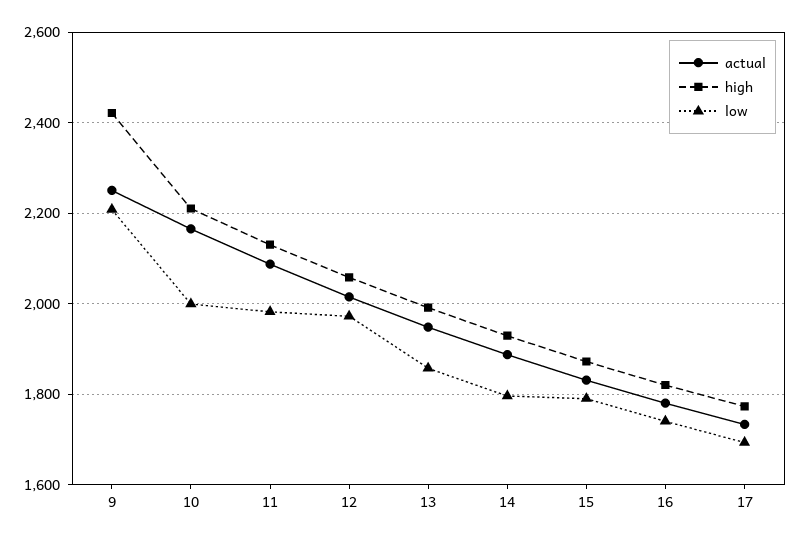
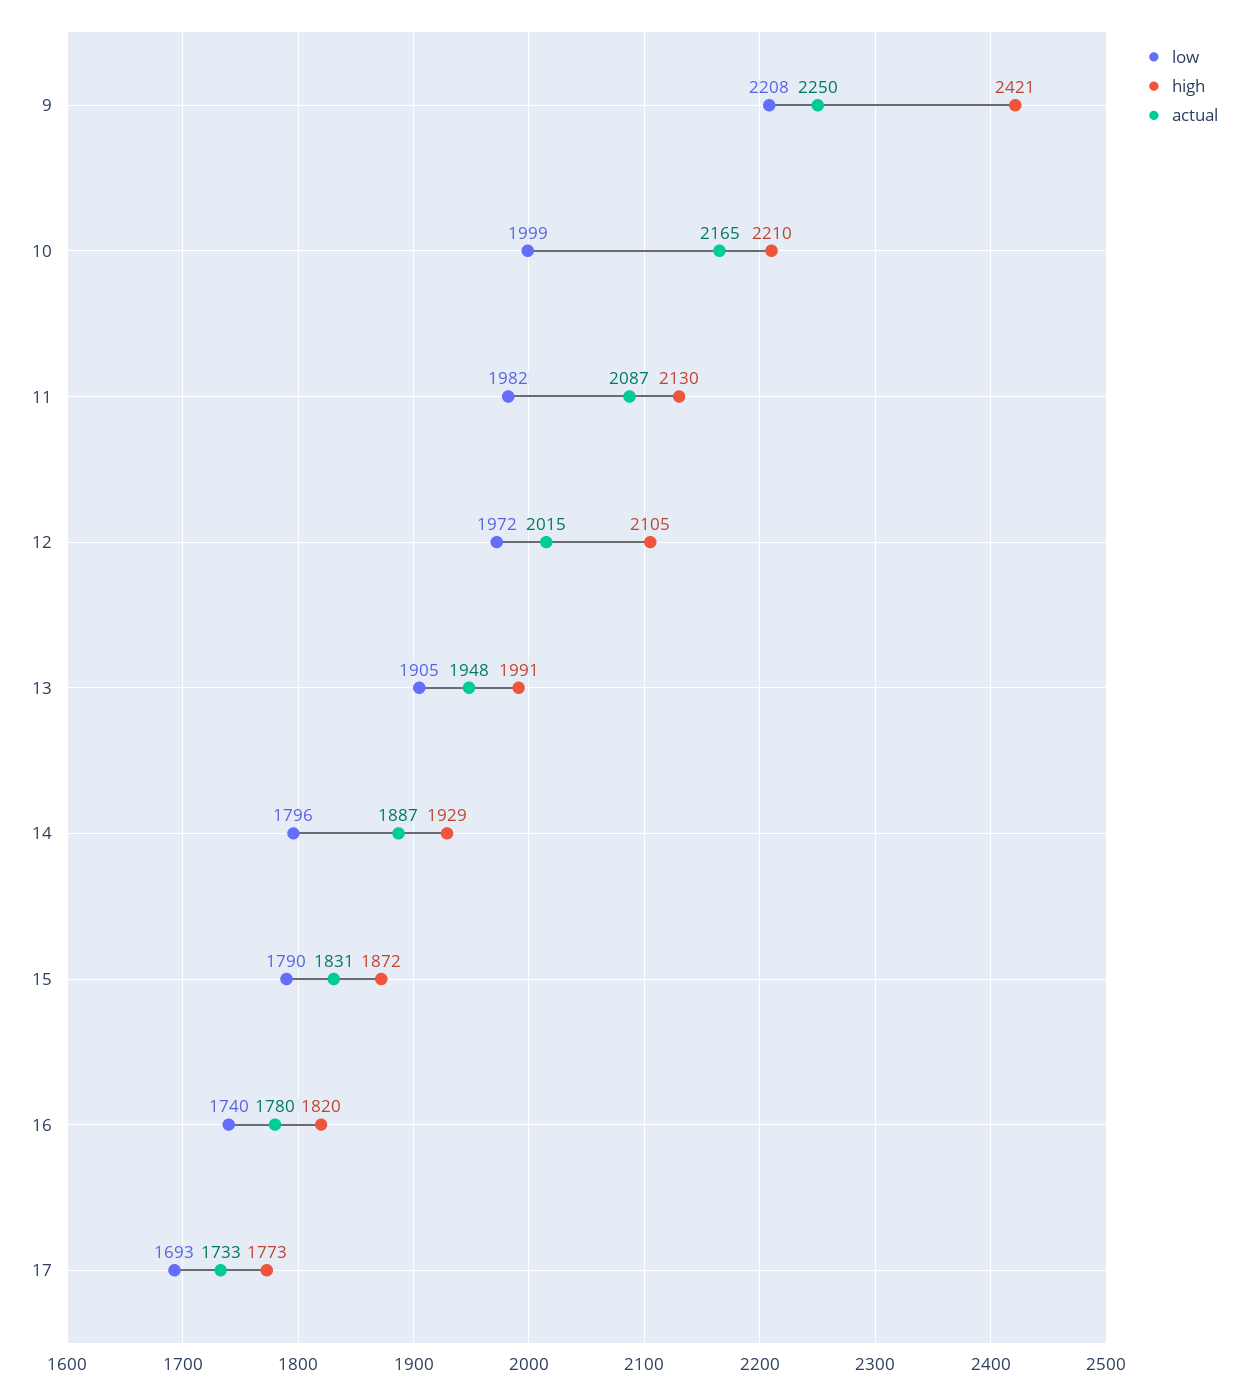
high, 12: 2060 -> 2105
low, 13: 1860 -> 1905

